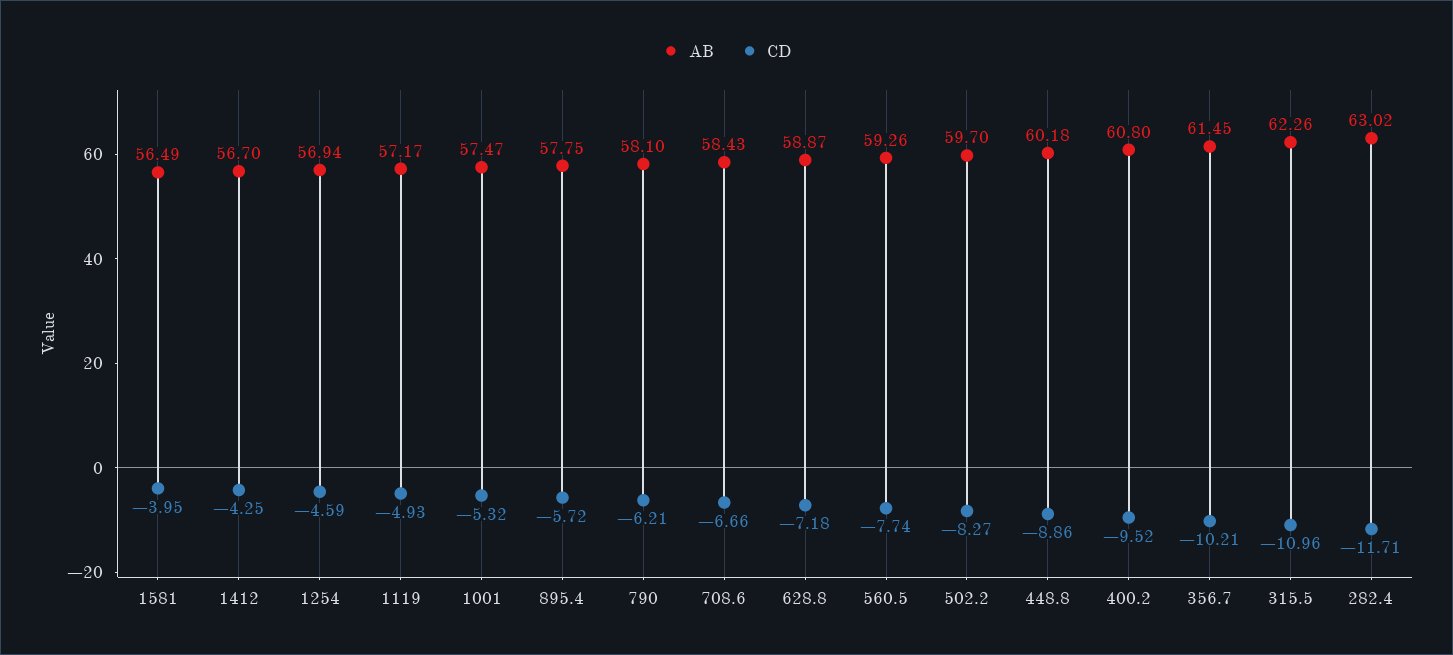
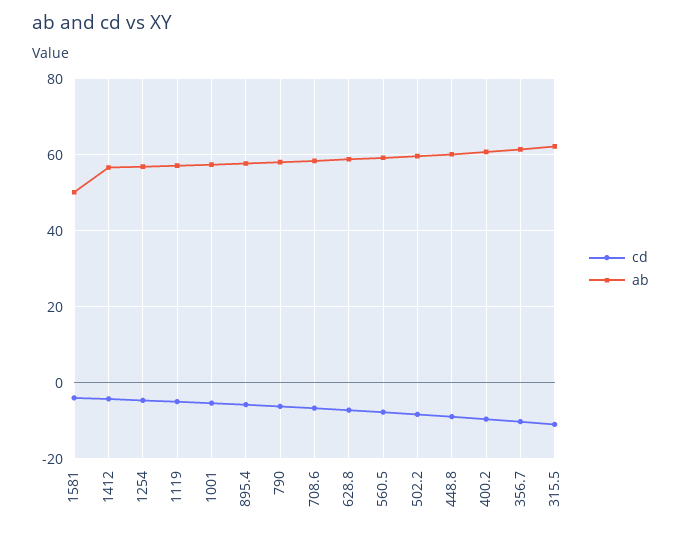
AB, 1581: 56.49 -> 50
AB, 282.4: 63.02 -> none
CD, 282.4: -11.71 -> none

